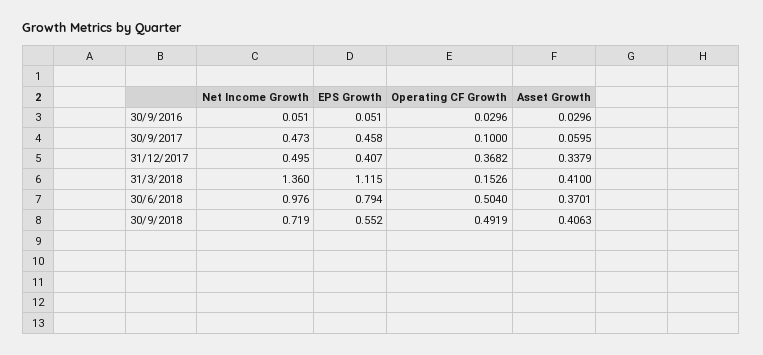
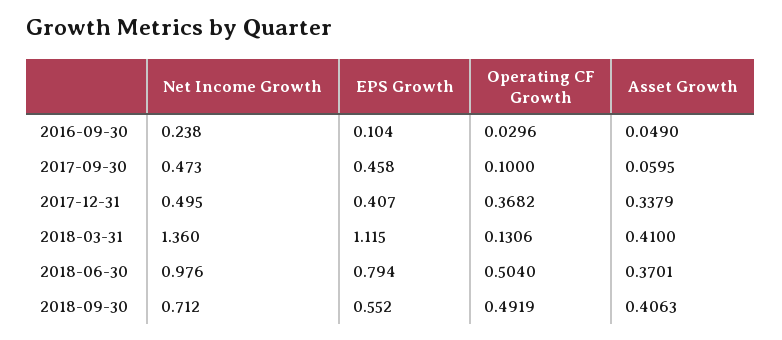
Net Income Growth, 30/9/2016: 0.051 -> 0.238
EPS Growth, 30/9/2016: 0.051 -> 0.104
Asset Growth, 30/9/2016: 0.0296 -> 0.049
Operating CF Growth, 31/3/2018: 0.1526 -> 0.1306
Net Income Growth, 30/9/2018: 0.719 -> 0.712

